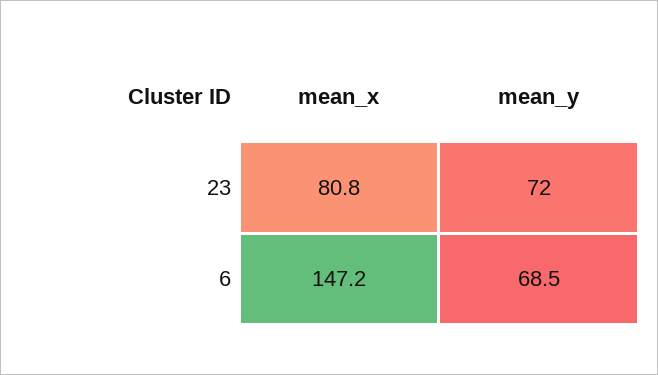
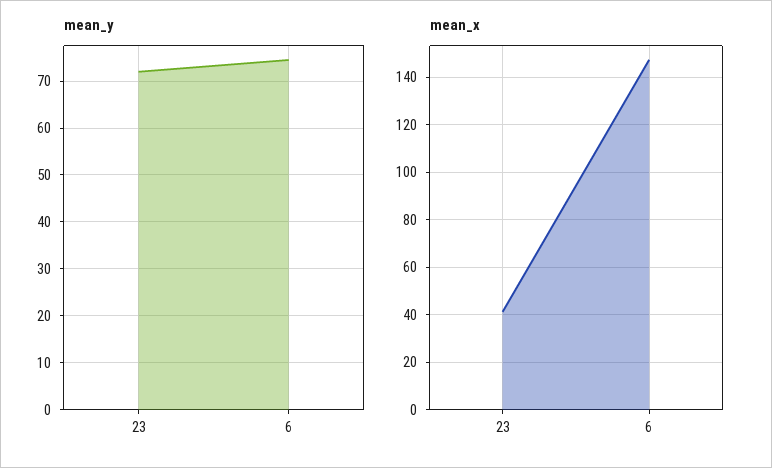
mean_x, 23: 80.8 -> 40
mean_y, 6: 68.5 -> 74

